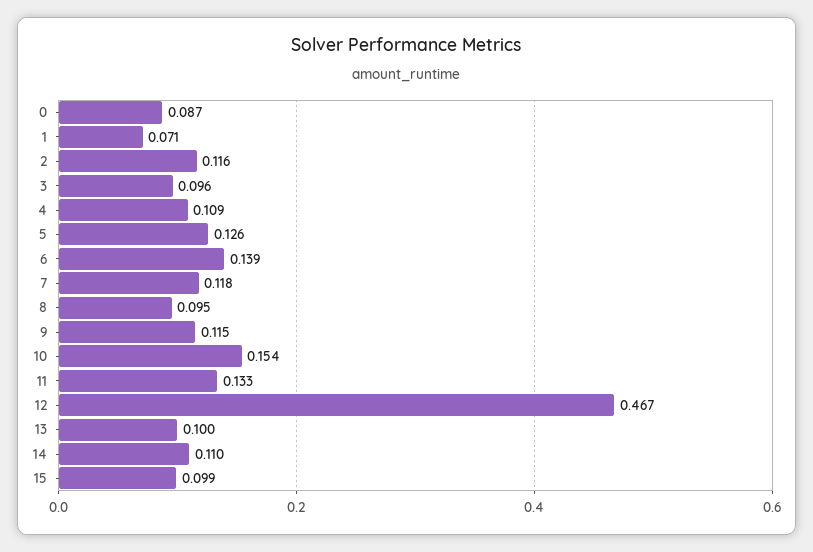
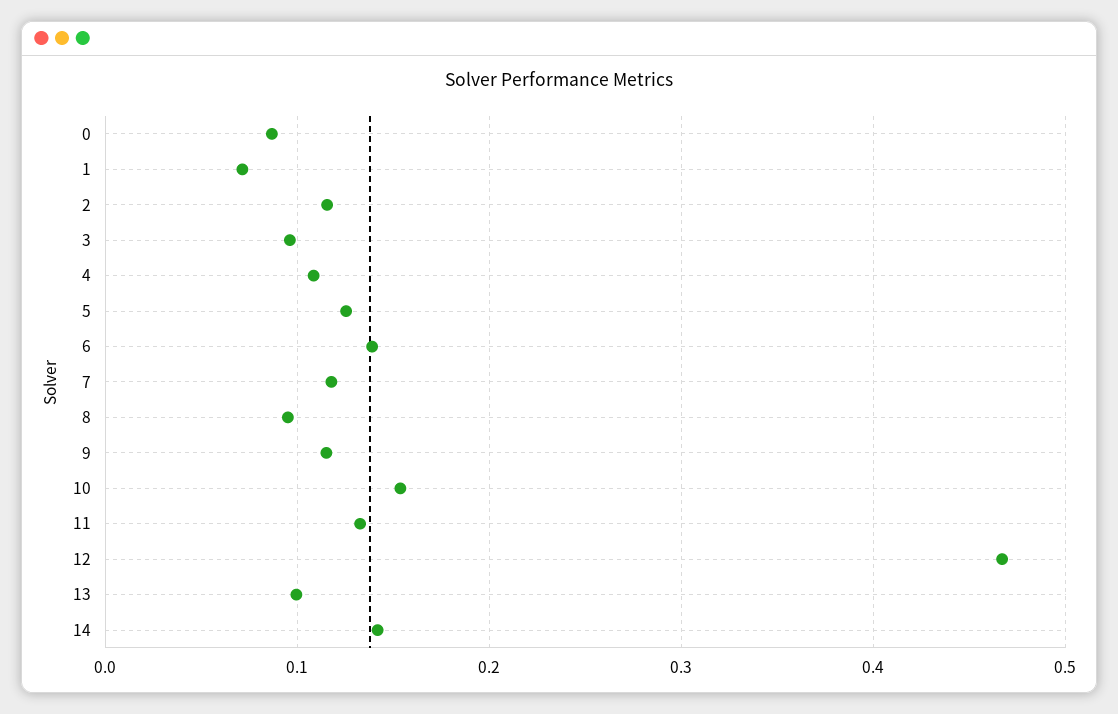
14: 0.11 -> 0.14
15: 0.099 -> none

